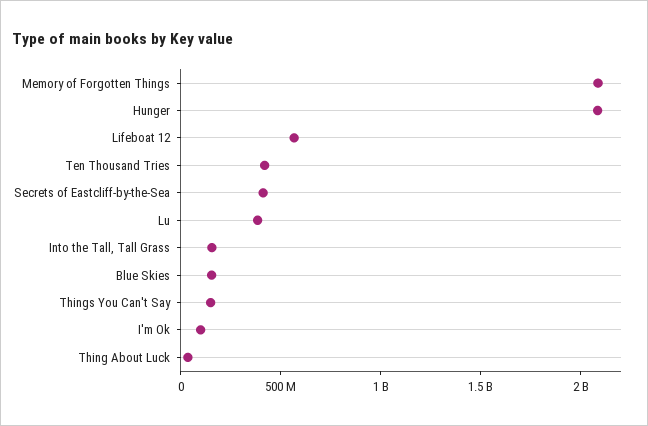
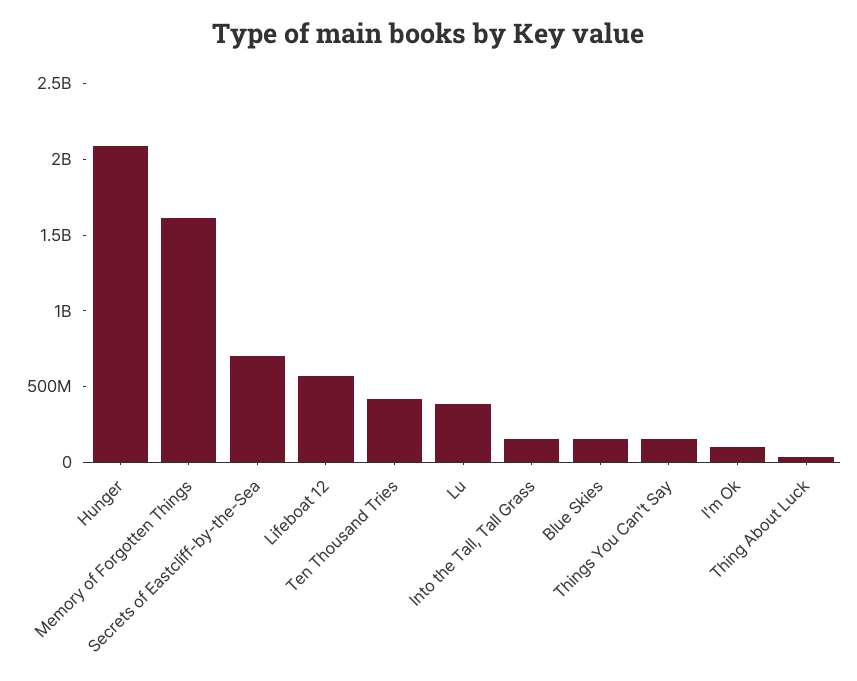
Memory of Forgotten Things: 2100000000 -> 1600000000
Secrets of Eastcliff-by-the-Sea: 400000000 -> 700000000

